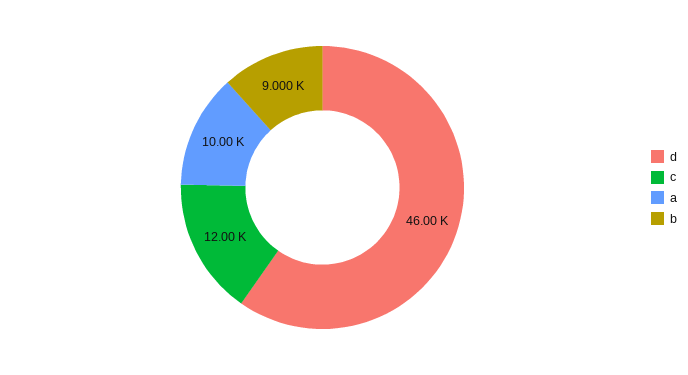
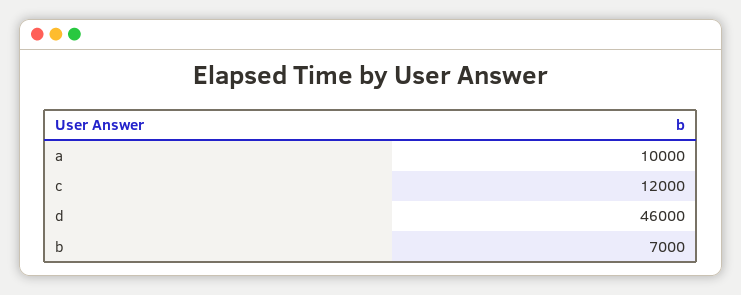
b: 9000 -> 7000

